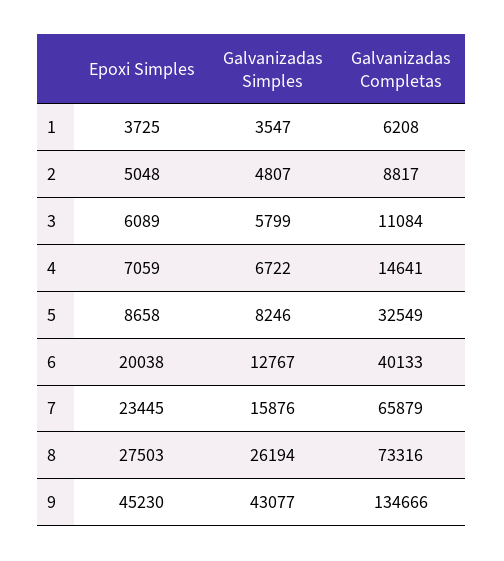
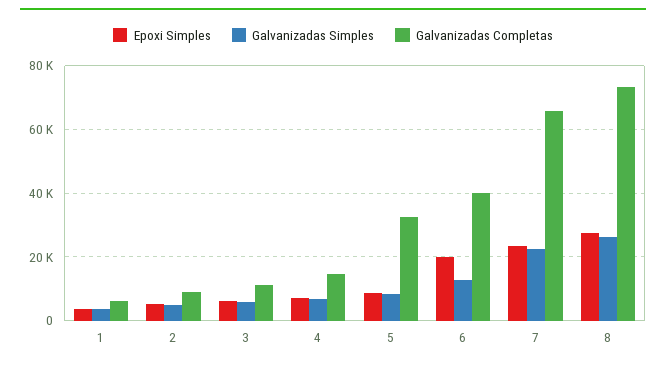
Galvanizadas Simples, 7: 15876 -> 22000
Epoxi Simples, 9: 45230 -> none
Galvanizadas Simples, 9: 43077 -> none
Galvanizadas Completas, 9: 134666 -> none

